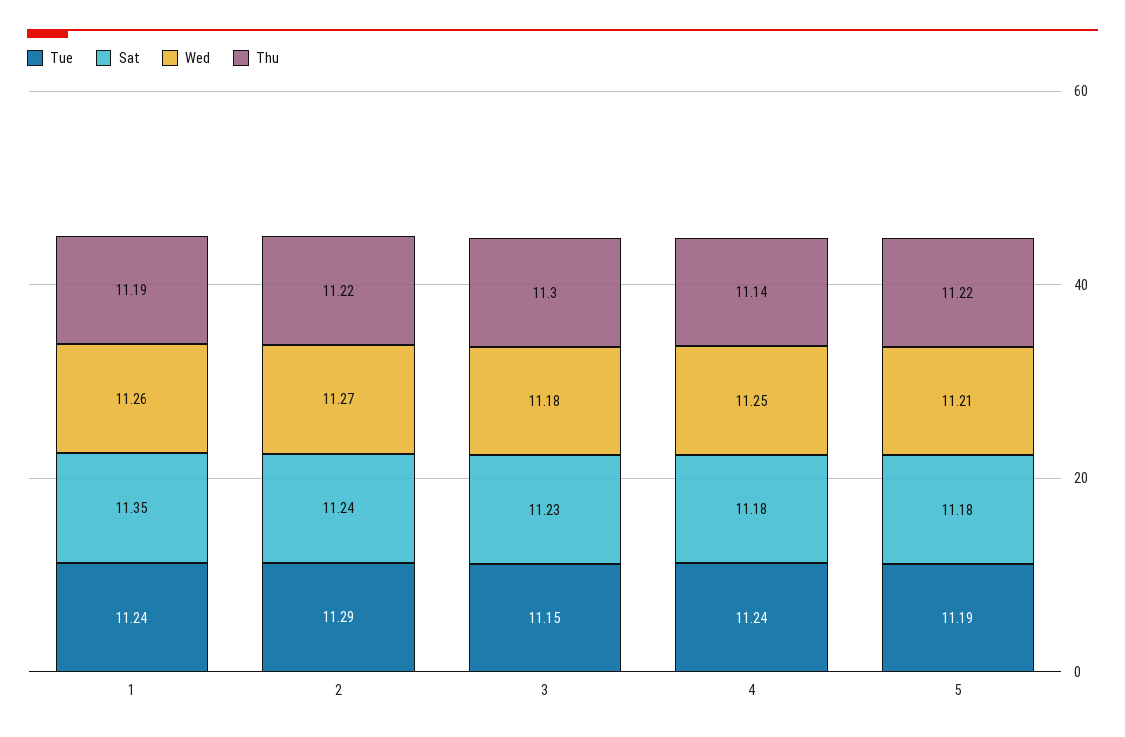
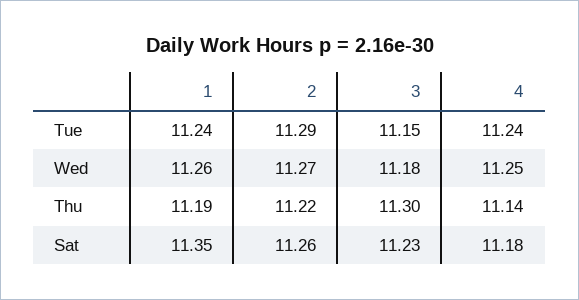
Sat, 2: 11.24 -> 11.26
Tue, 5: 11.19 -> none
Sat, 5: 11.18 -> none
Wed, 5: 11.21 -> none
Thu, 5: 11.22 -> none

